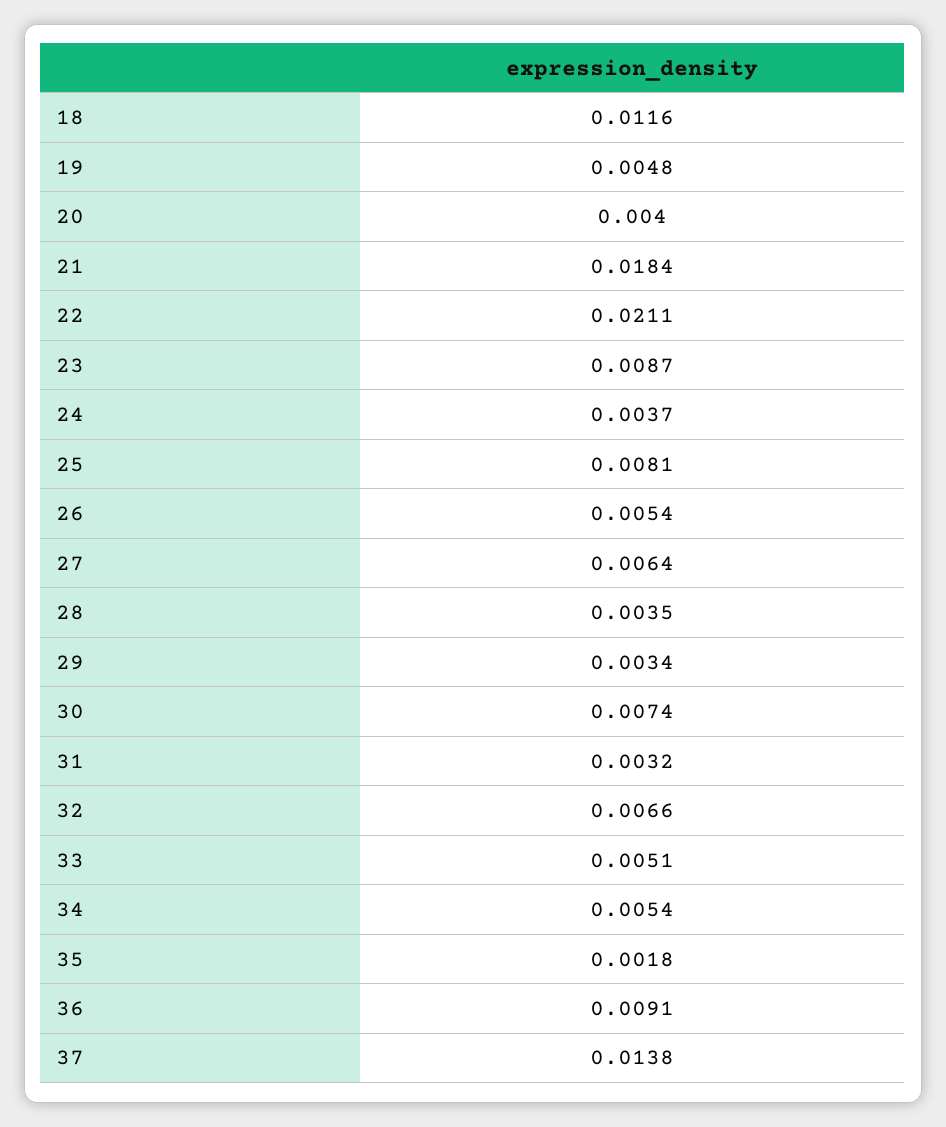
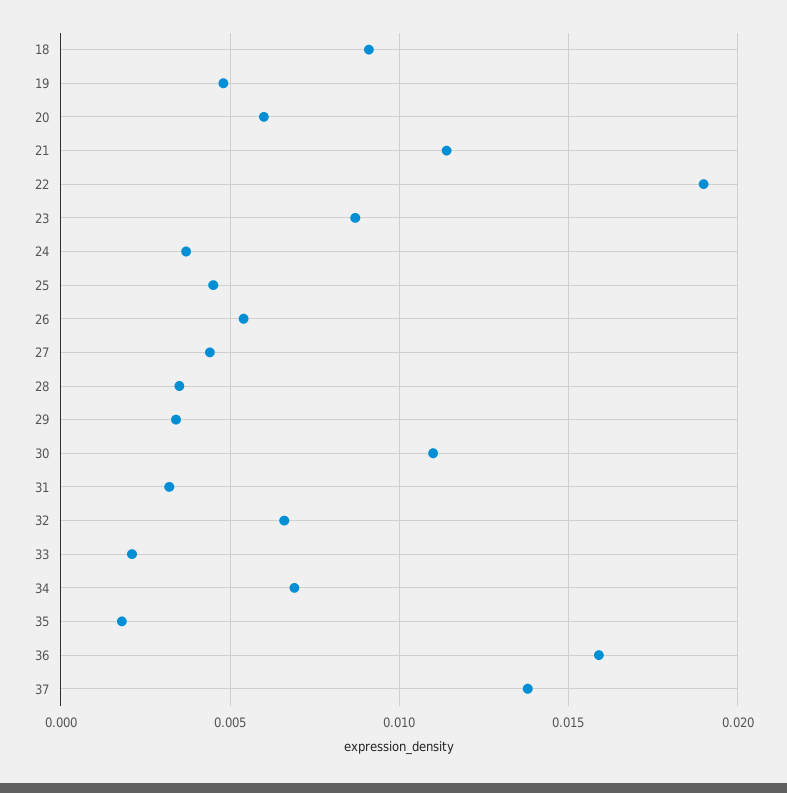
18: 0.0116 -> 0.009
20: 0.004 -> 0.006
21: 0.0184 -> 0.0115
22: 0.0211 -> 0.019
25: 0.0081 -> 0.0045
27: 0.0064 -> 0.0045
30: 0.0074 -> 0.011
33: 0.0051 -> 0.002
34: 0.0054 -> 0.007
36: 0.0091 -> 0.016

